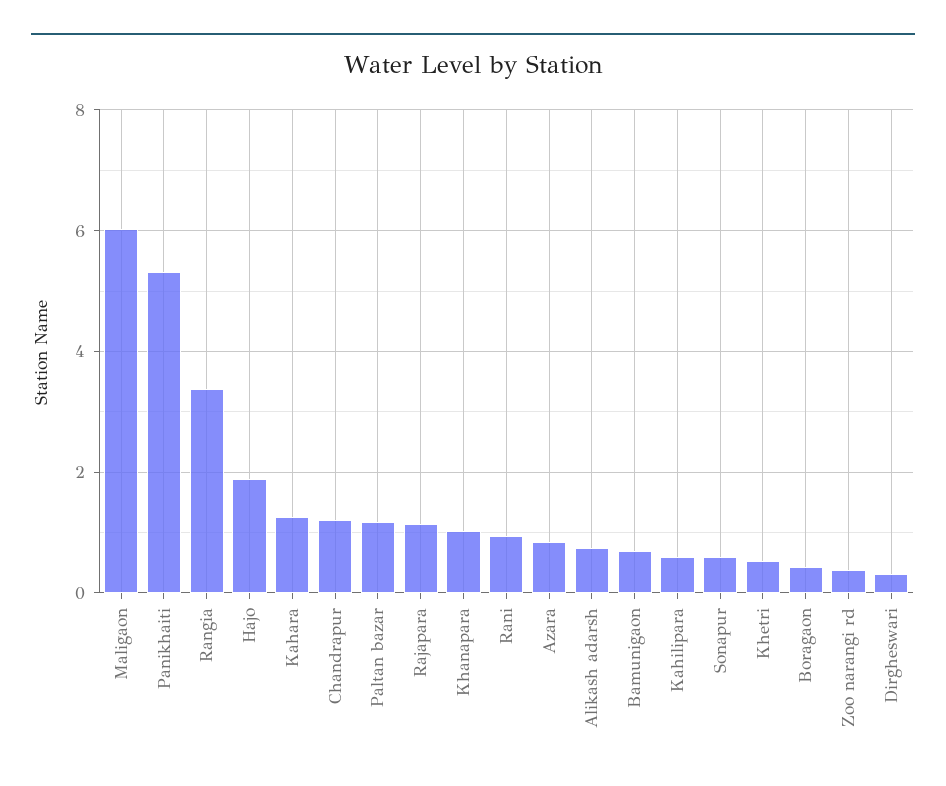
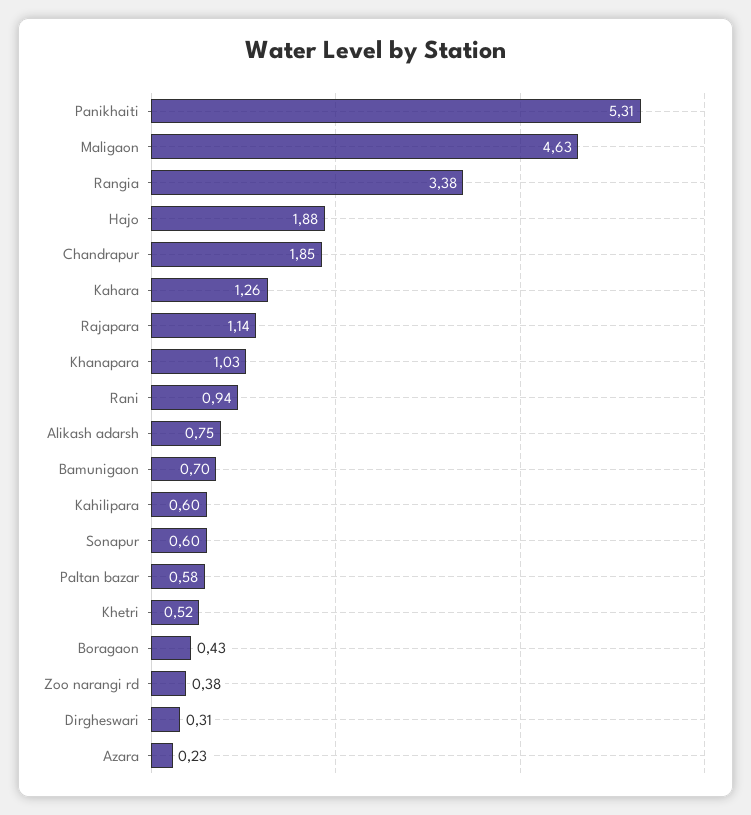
Maligaon: 6 -> 4.63
Chandrapur: 1.2 -> 1.85
Paltan bazar: 1.2 -> 0.58
Azara: 0.8 -> 0.23

